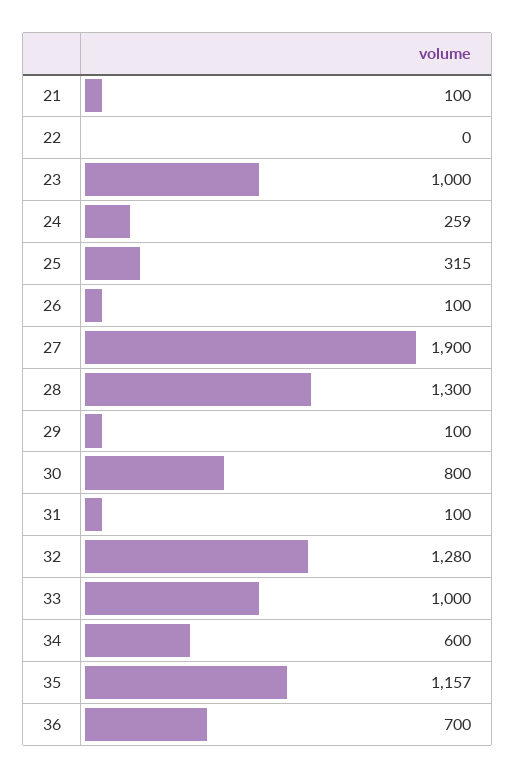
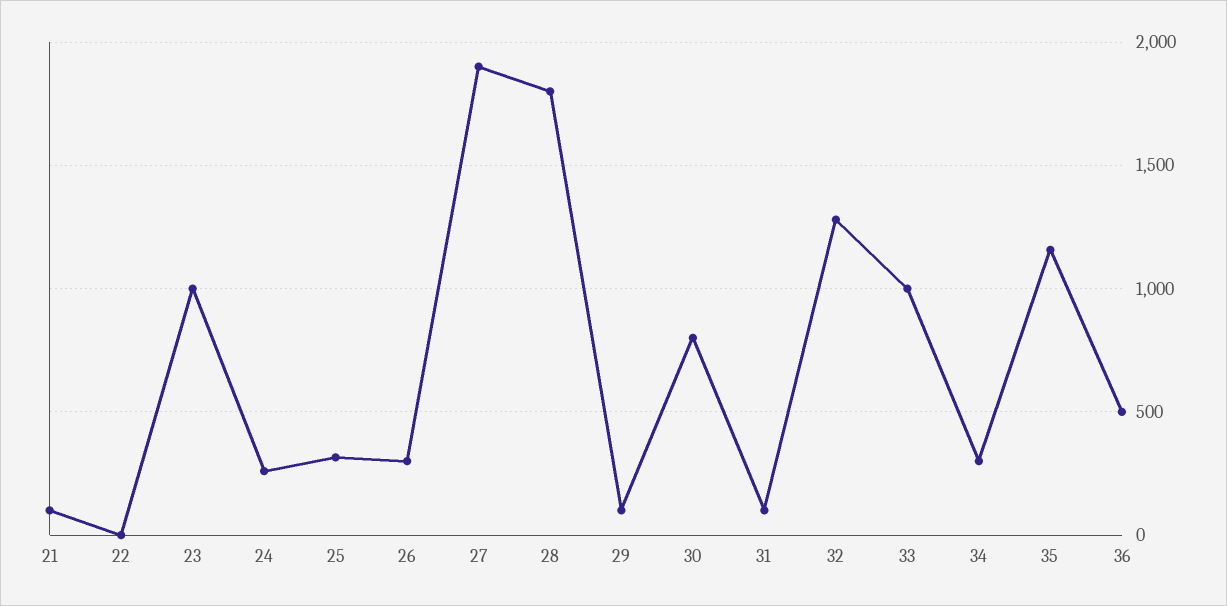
26: 100 -> 300
28: 1300 -> 1800
34: 600 -> 300
36: 700 -> 500

